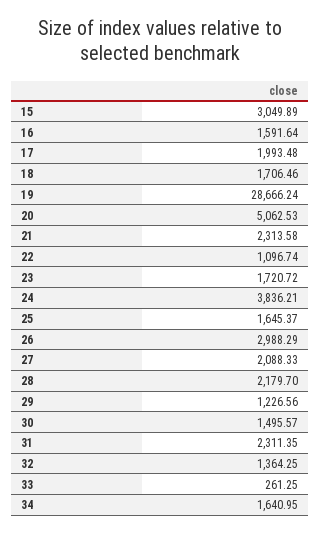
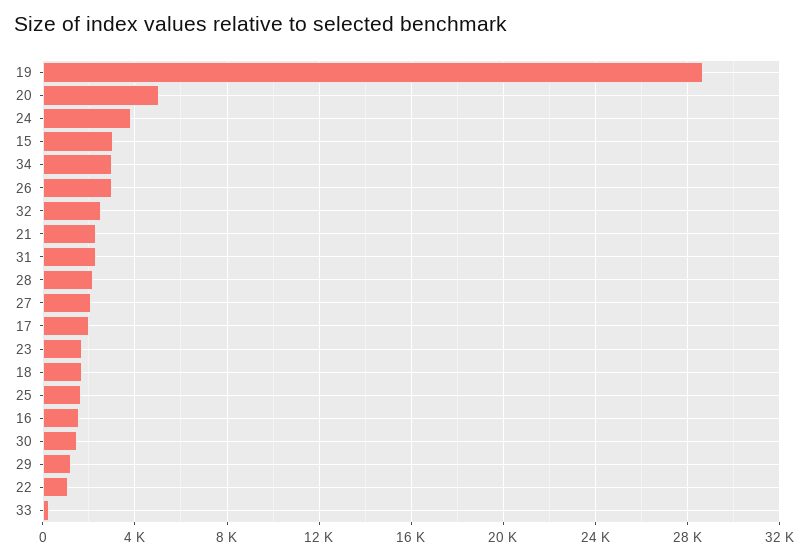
32: 1364.25 -> 2500
34: 1640.95 -> 3000

